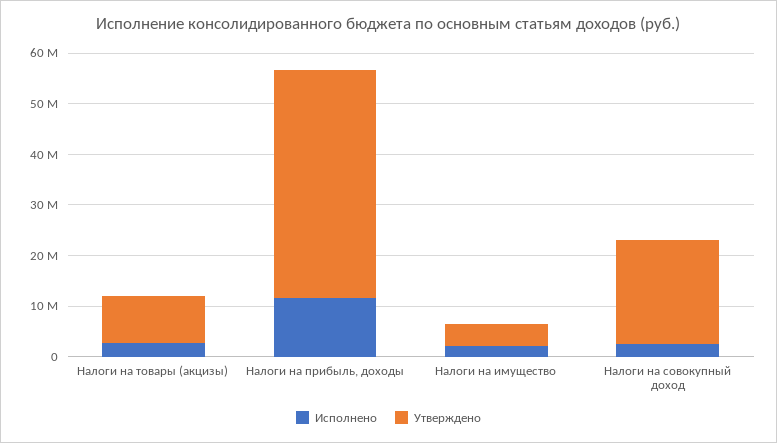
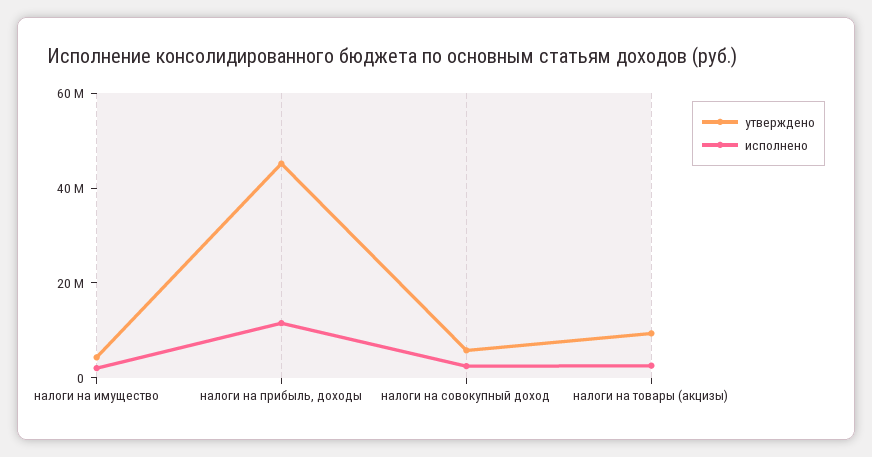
Утверждено, Налоги на совокупный доход: 20000000 -> 5000000

